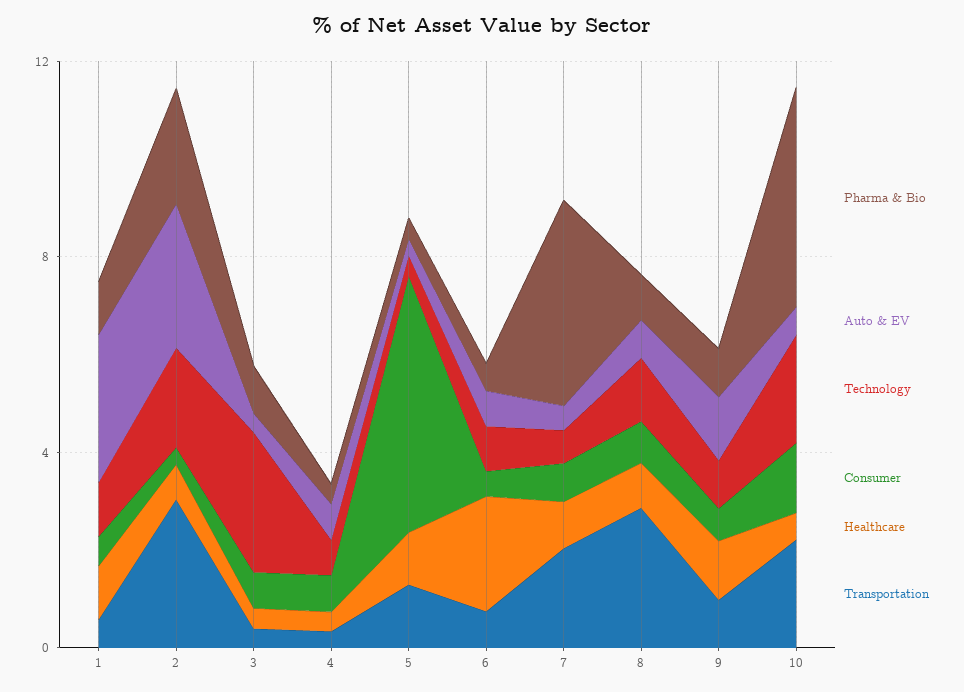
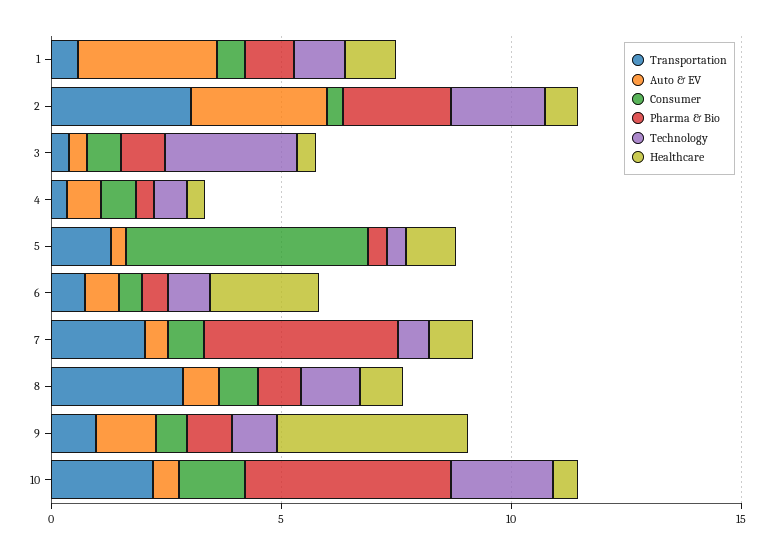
Healthcare, 9: 1 -> 4

